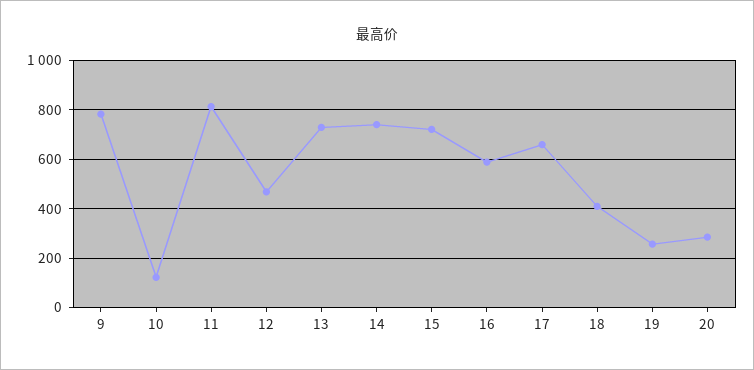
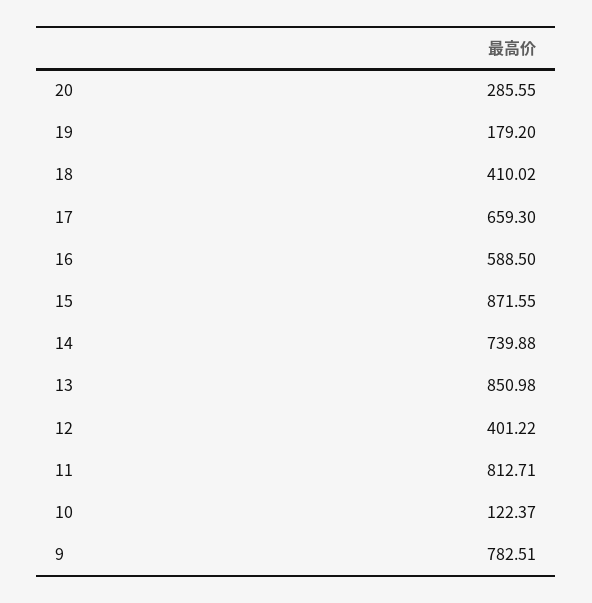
12: 475 -> 401.22
13: 725 -> 850.98
15: 725 -> 871.55
19: 250 -> 179.2

